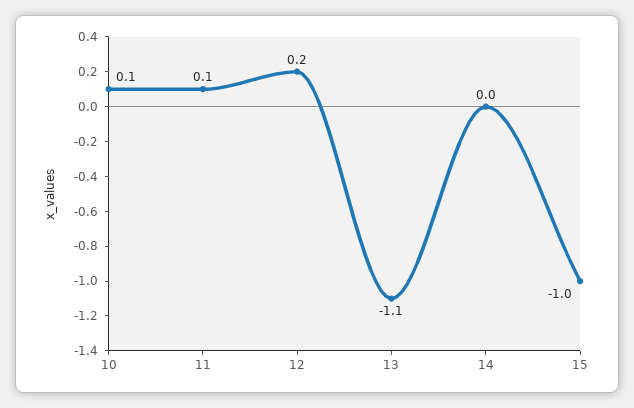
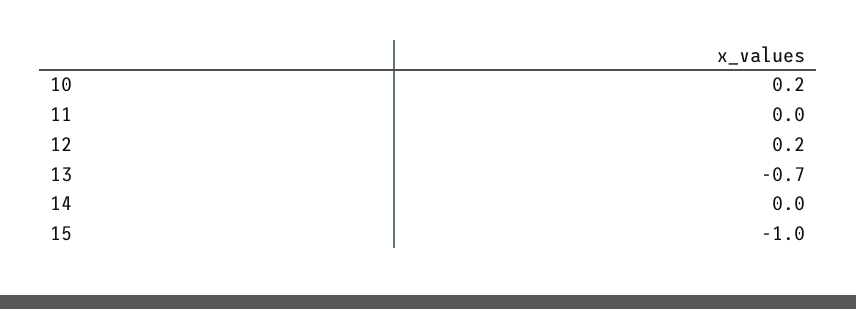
10: 0.1 -> 0.2
11: 0.1 -> 0
13: -1.1 -> -0.7

